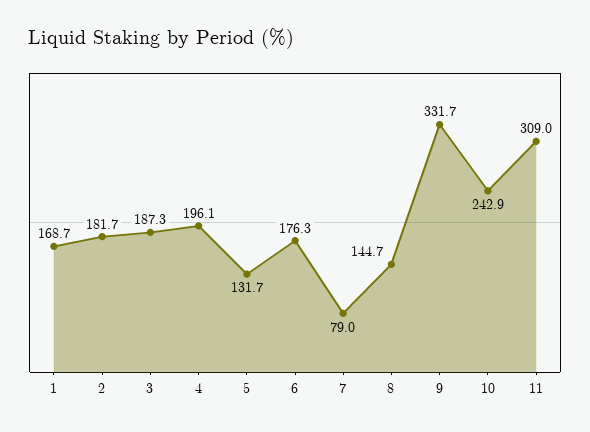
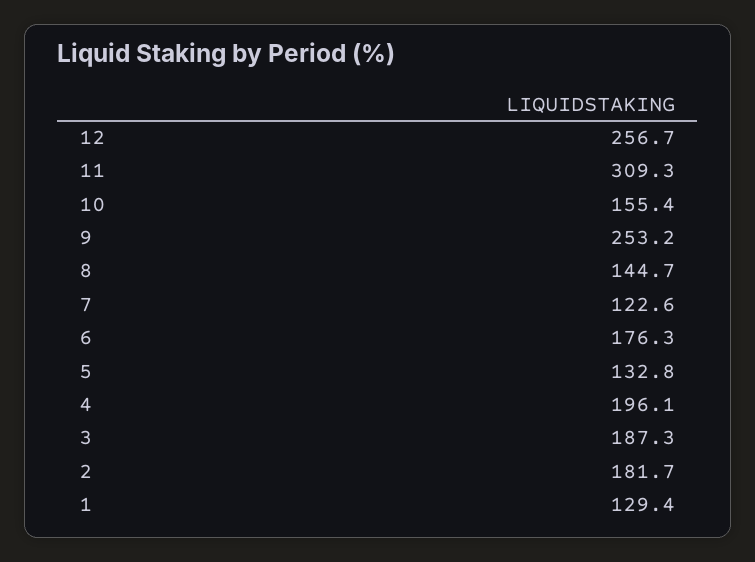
1: 168.7 -> 129.4
5: 131.7 -> 132.8
7: 79 -> 122.6
9: 331.7 -> 253.2
10: 242.9 -> 155.4
11: 309 -> 309.3
12: none -> 256.7

